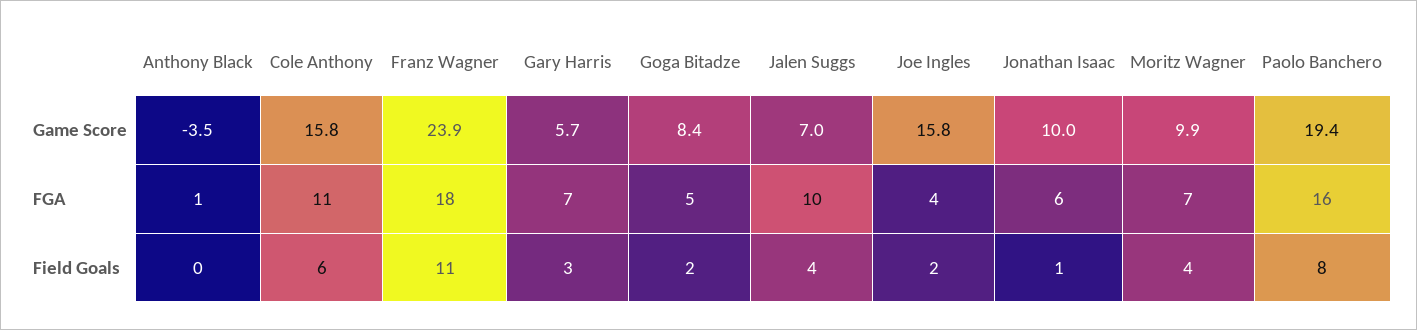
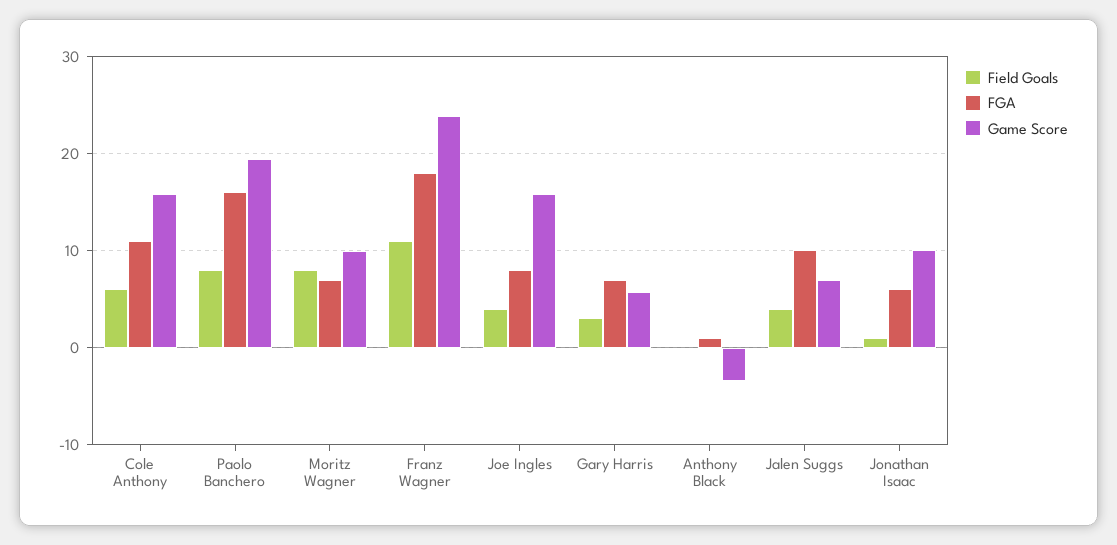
Game Score, Goga Bitadze: 8.4 -> none
FGA, Goga Bitadze: 5 -> none
FGA, Joe Ingles: 4 -> 8
Field Goals, Goga Bitadze: 2 -> none
Field Goals, Joe Ingles: 2 -> 4
Field Goals, Moritz Wagner: 4 -> 8

